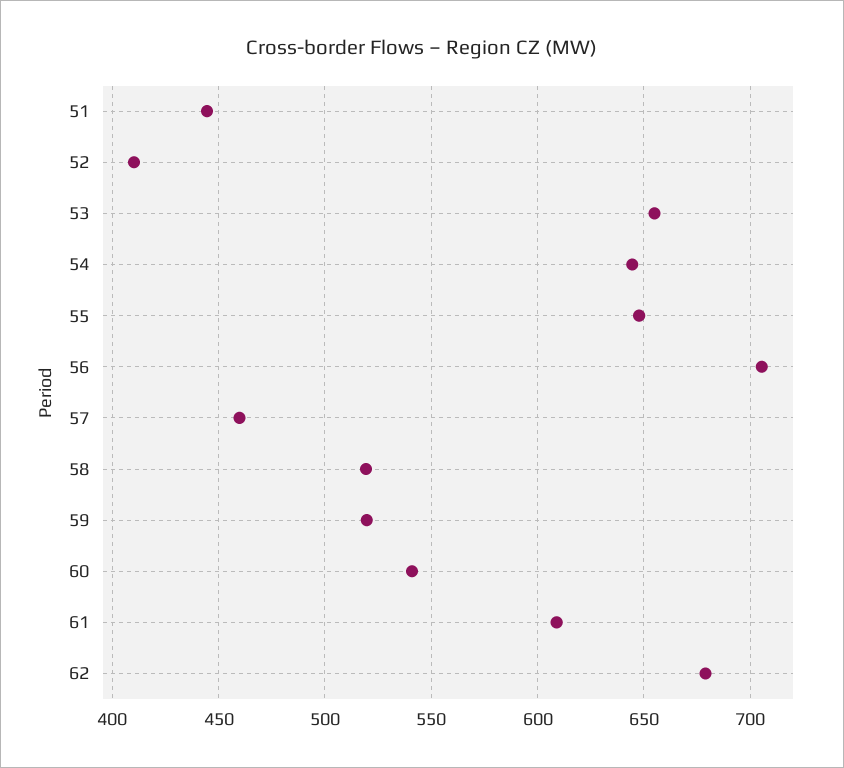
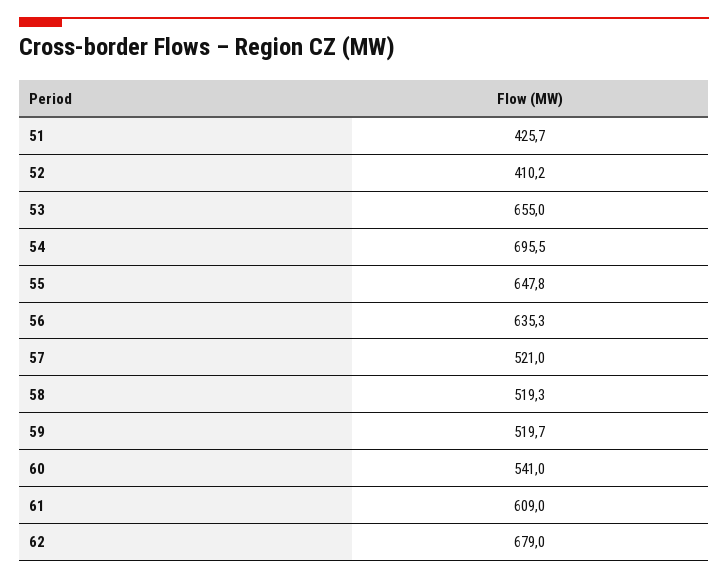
51: 445 -> 425.7
54: 645 -> 695.5
56: 705 -> 635.3
57: 460 -> 521

